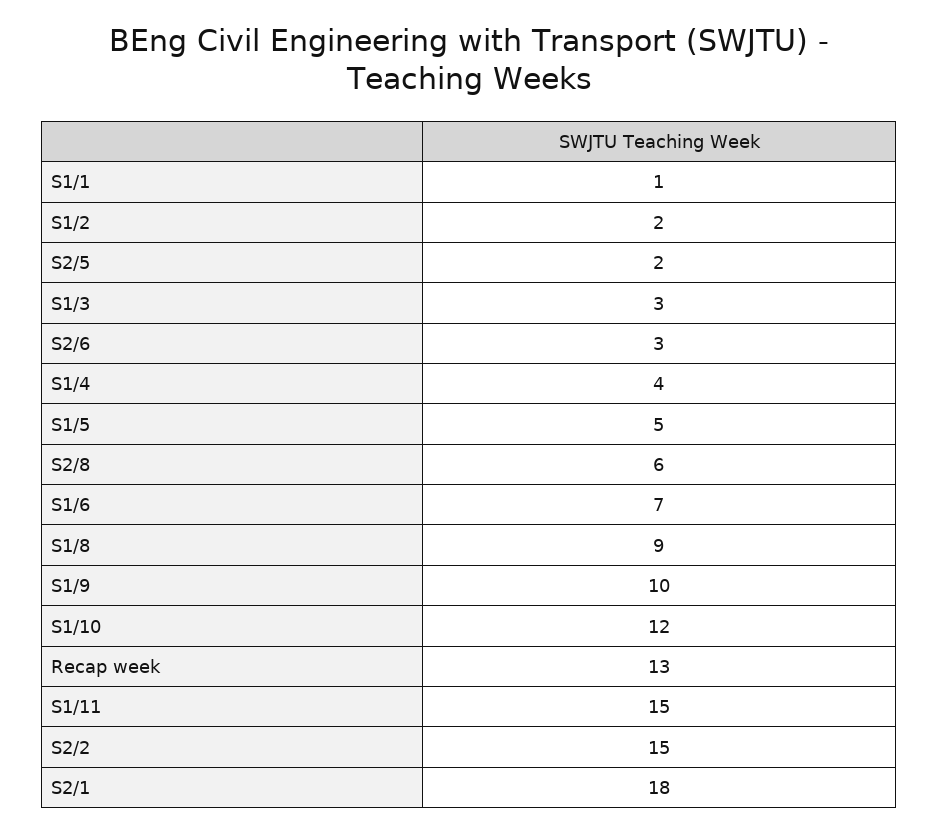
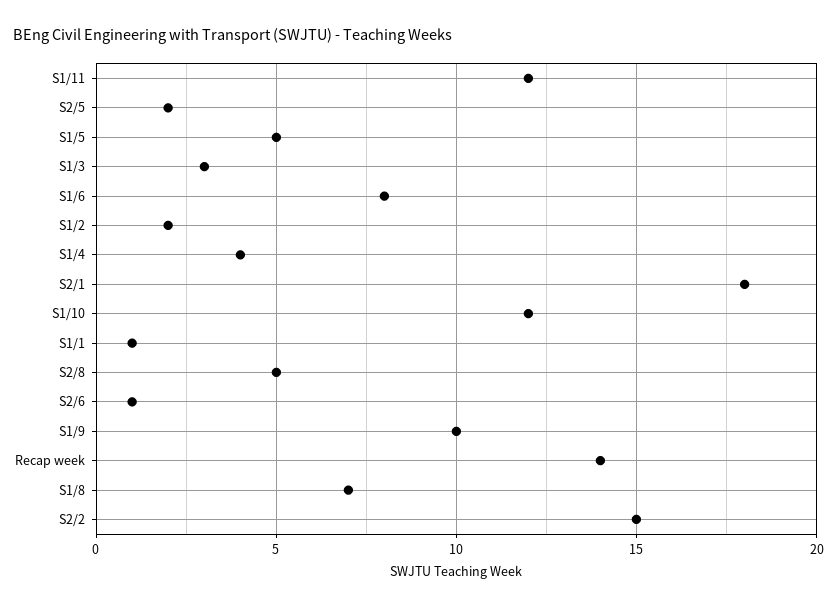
S2/6: 3 -> 1
S2/8: 6 -> 5
S1/6: 7 -> 8
S1/8: 9 -> 7
Recap week: 13 -> 14
S1/11: 15 -> 12

